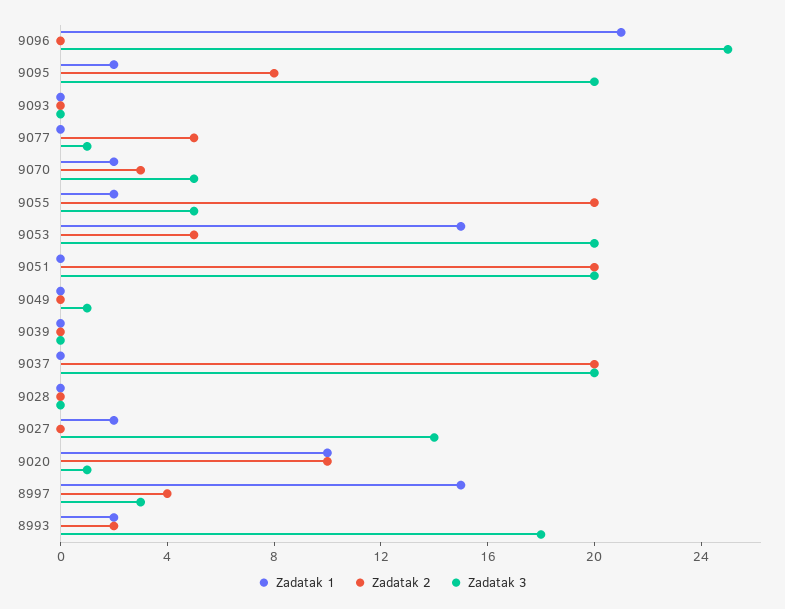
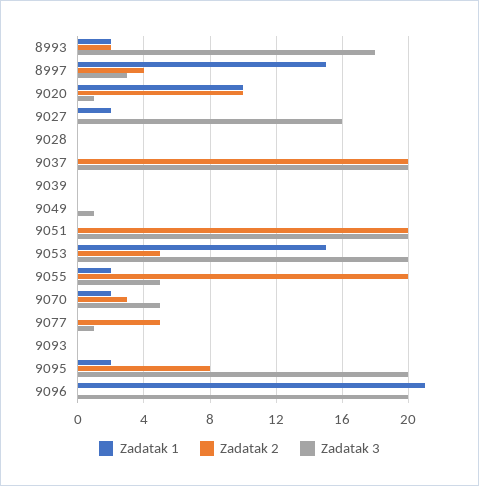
Zadatak 3, 9096: 25 -> 20
Zadatak 3, 9027: 14 -> 16

